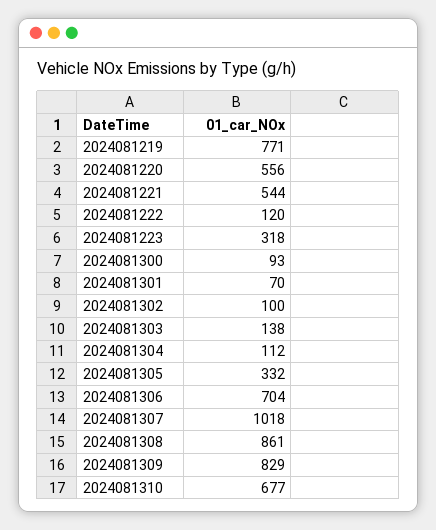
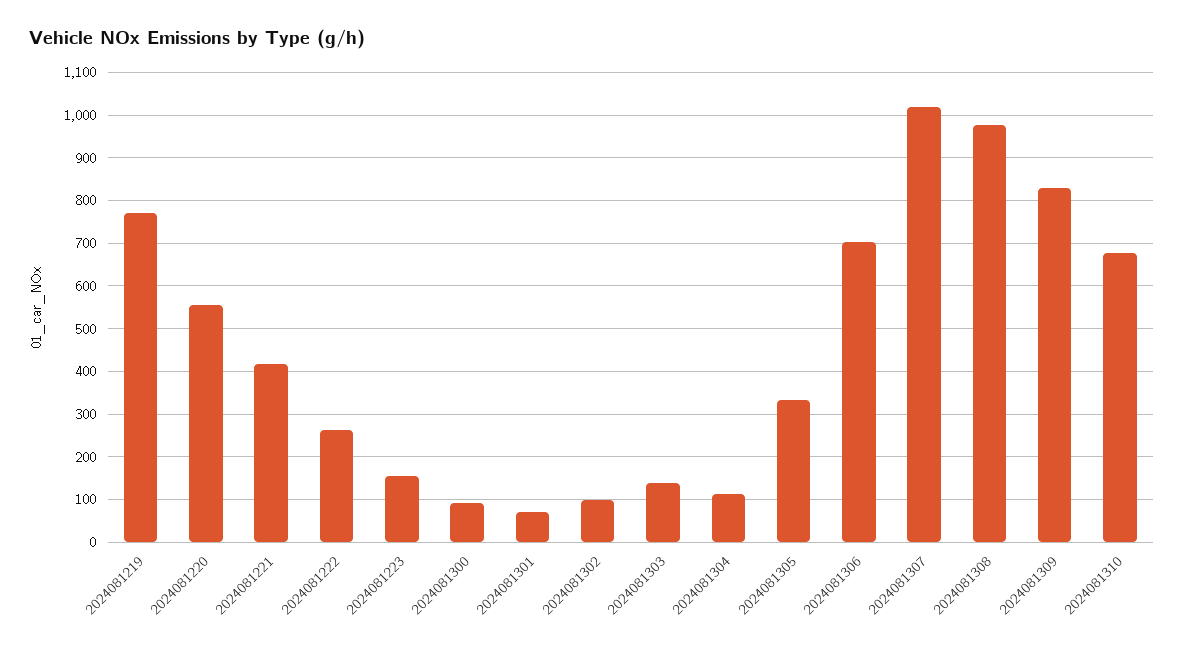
2024081221: 544 -> 420
2024081222: 120 -> 260
2024081223: 318 -> 160
2024081308: 861 -> 980

